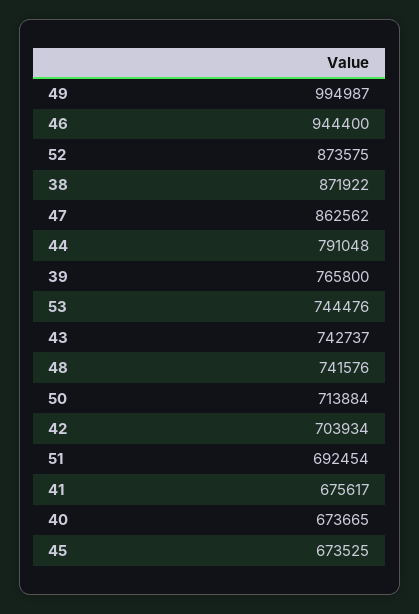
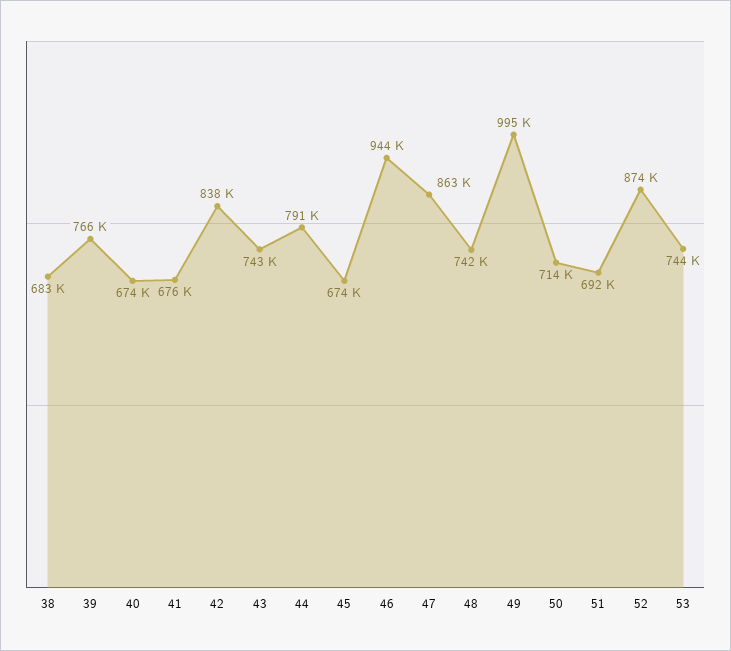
38: 871922 -> 683000
42: 703934 -> 838000

